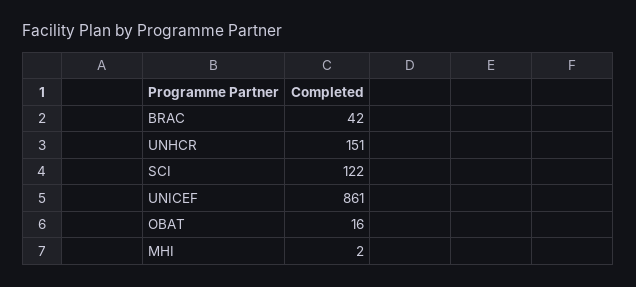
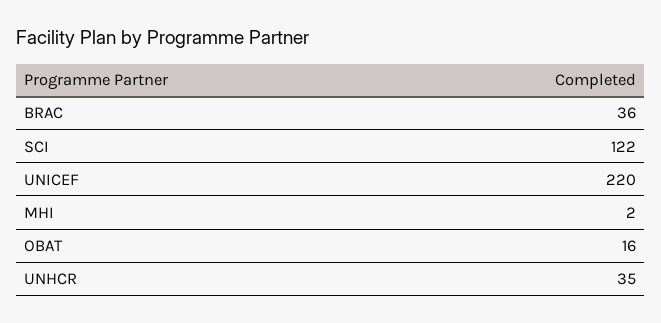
BRAC: 42 -> 36
UNHCR: 151 -> 35
UNICEF: 861 -> 220

